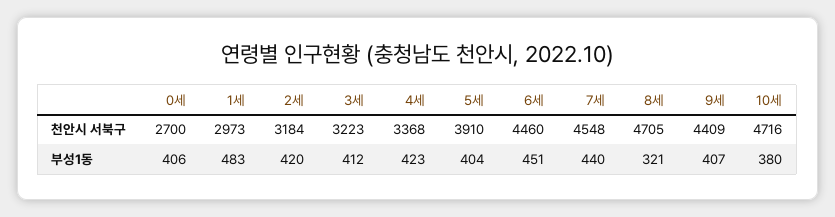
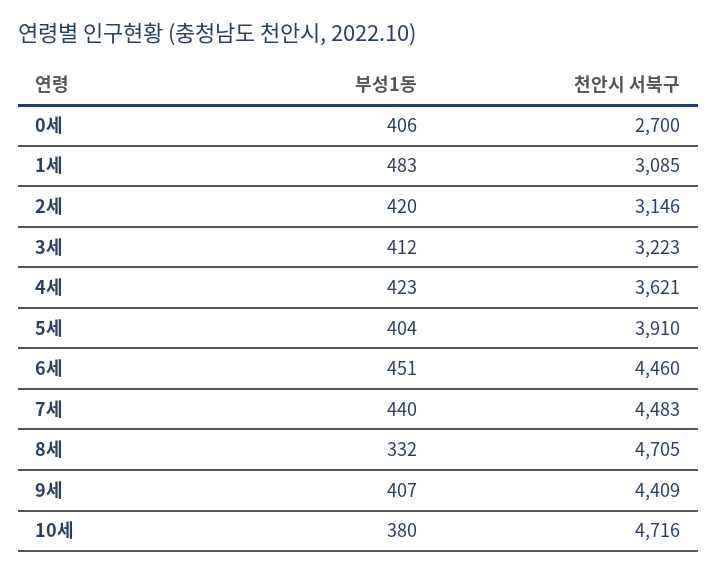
1세, 천안시 서북구: 2973 -> 3085
2세, 천안시 서북구: 3184 -> 3146
4세, 천안시 서북구: 3368 -> 3621
7세, 천안시 서북구: 4548 -> 4483
8세, 부성1동: 321 -> 332

